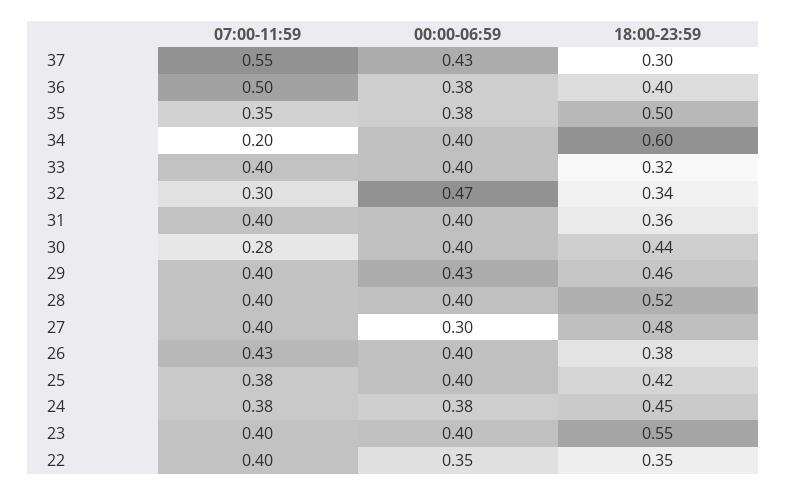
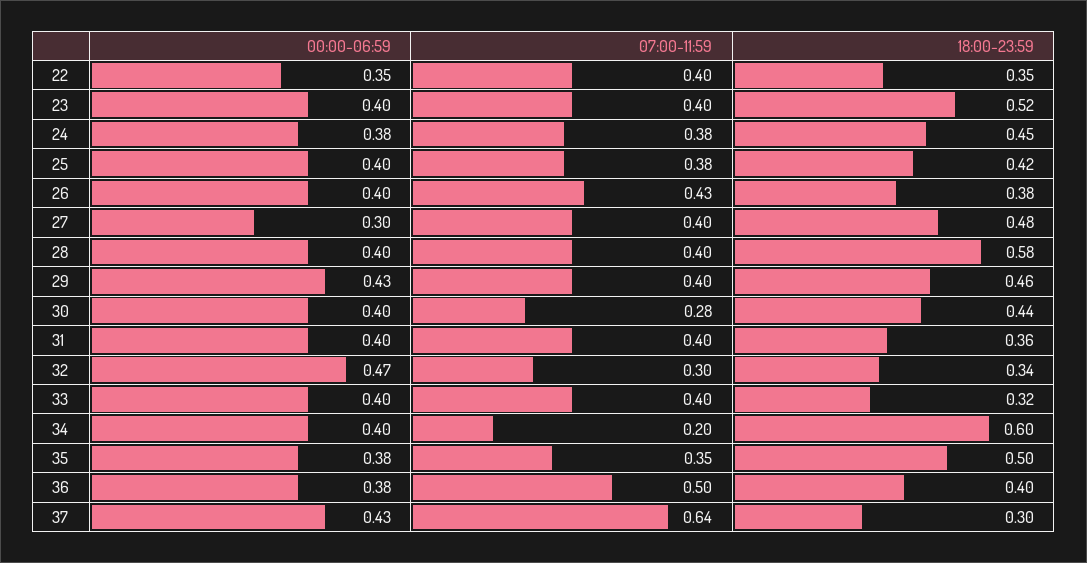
07:00-11:59, 37: 0.55 -> 0.64
18:00-23:59, 28: 0.52 -> 0.58
18:00-23:59, 23: 0.55 -> 0.52

